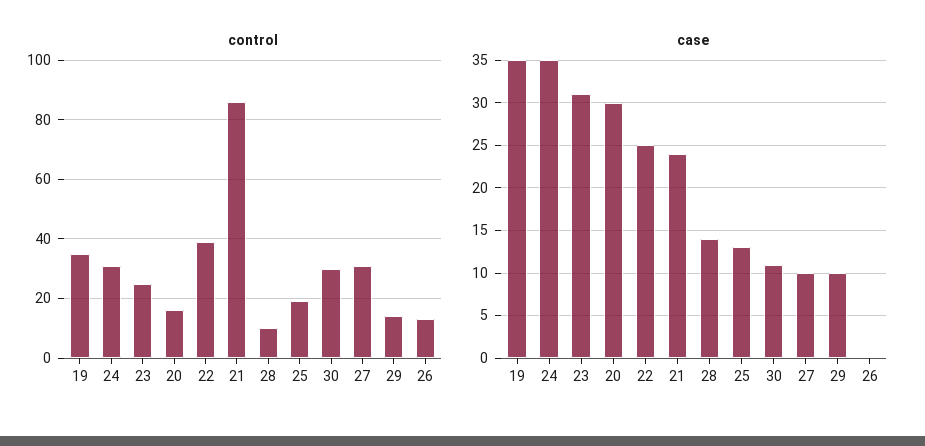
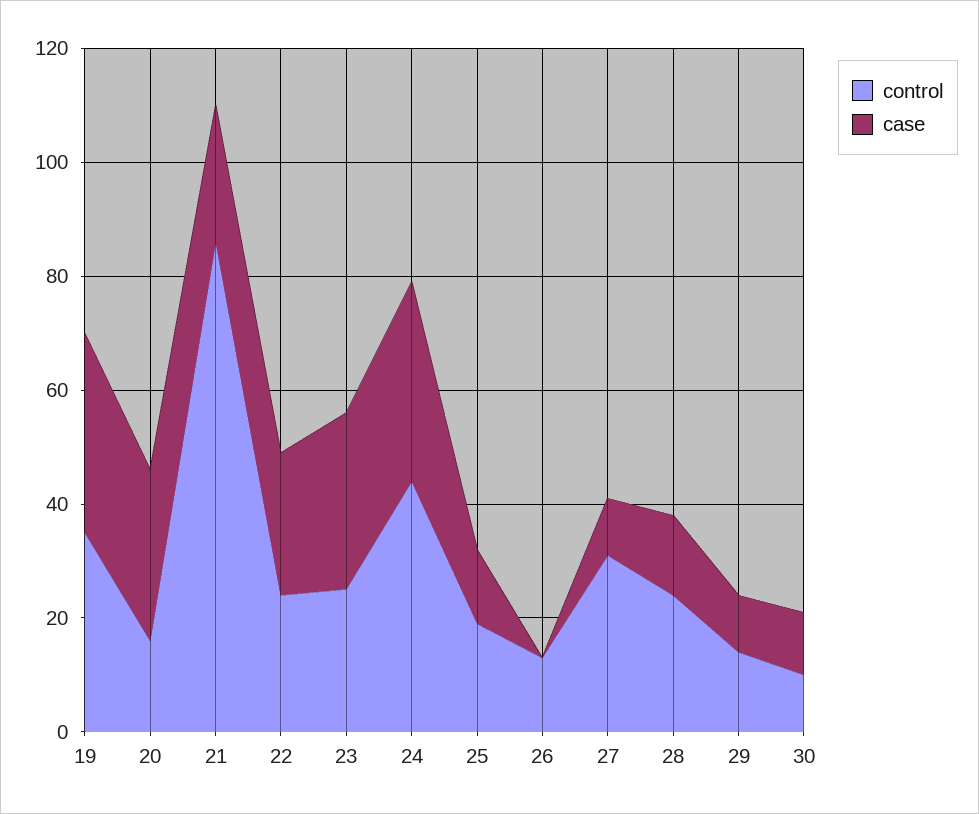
control, 24: 30 -> 45
control, 22: 40 -> 25
control, 28: 10 -> 25
control, 30: 30 -> 10

